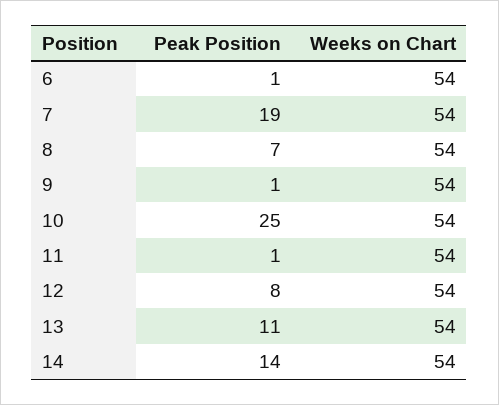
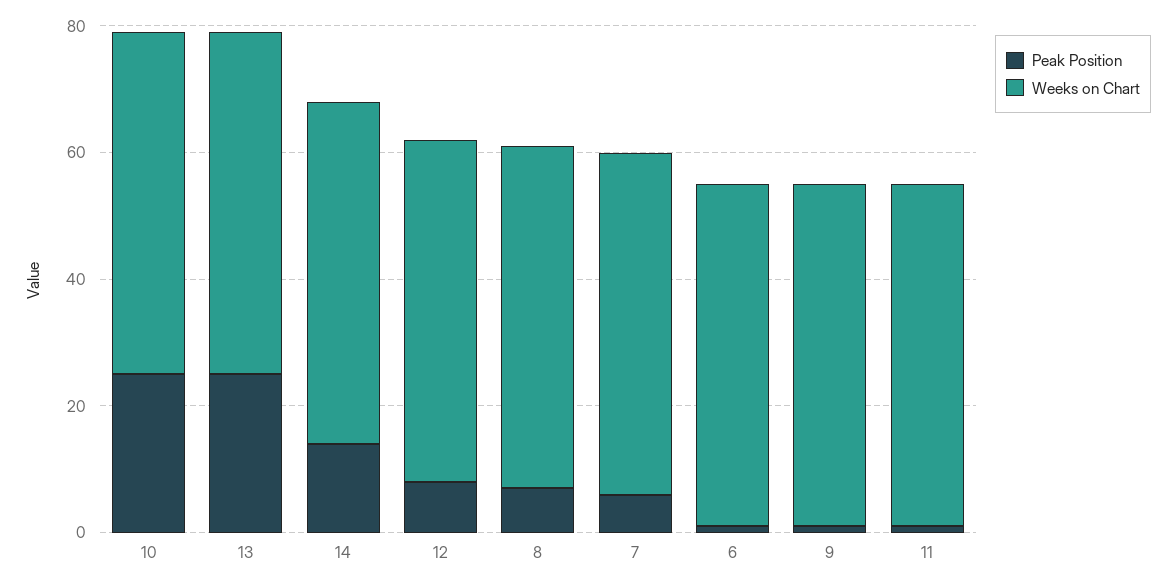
Peak Position, 7: 19 -> 5
Peak Position, 13: 11 -> 25

